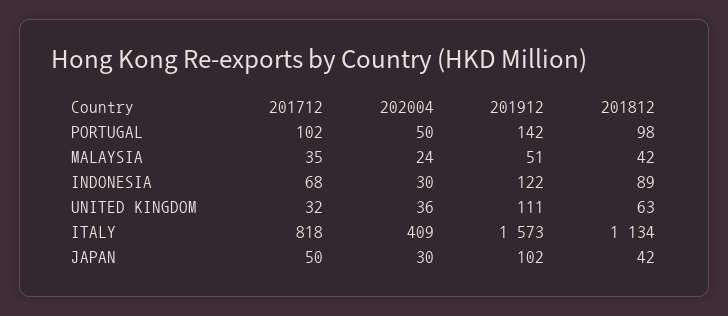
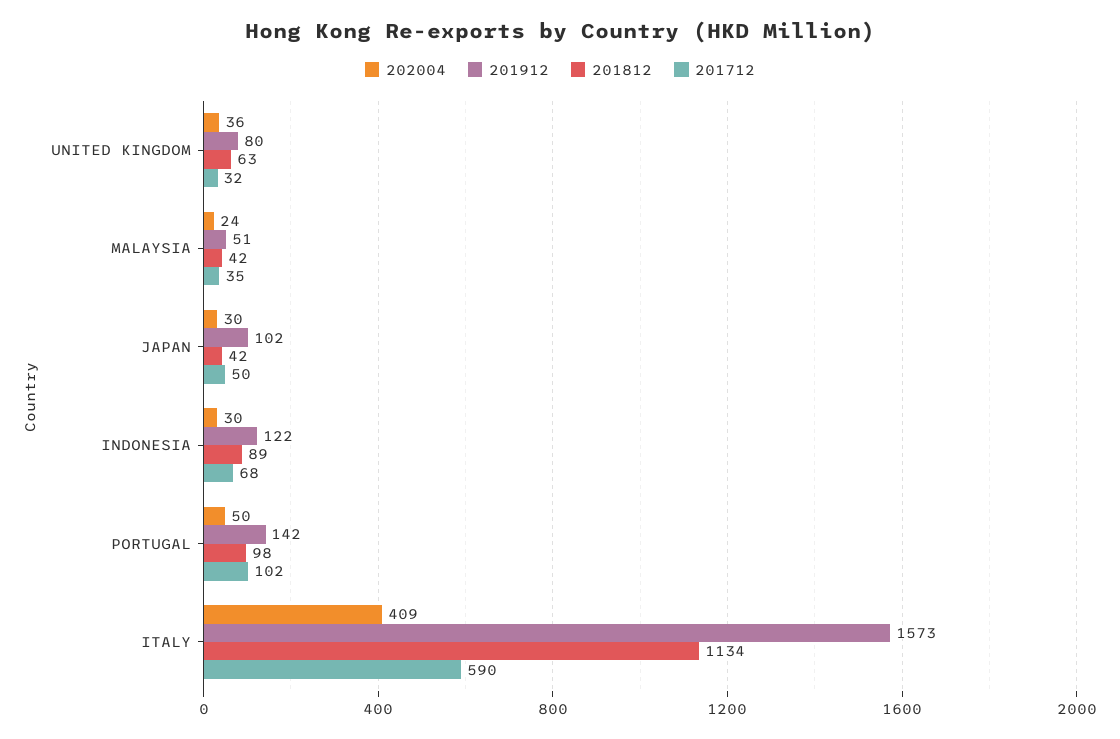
201912, UNITED KINGDOM: 111 -> 80
201712, ITALY: 818 -> 590

